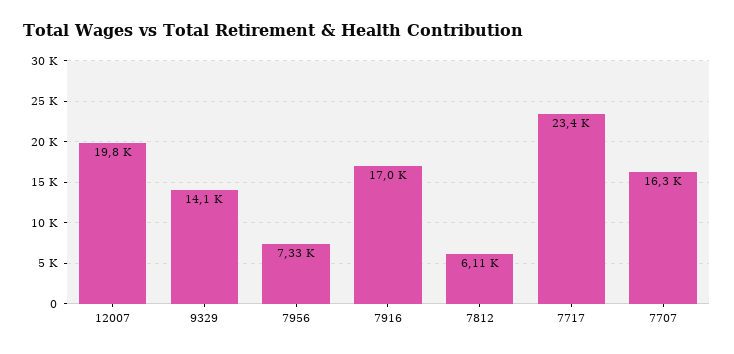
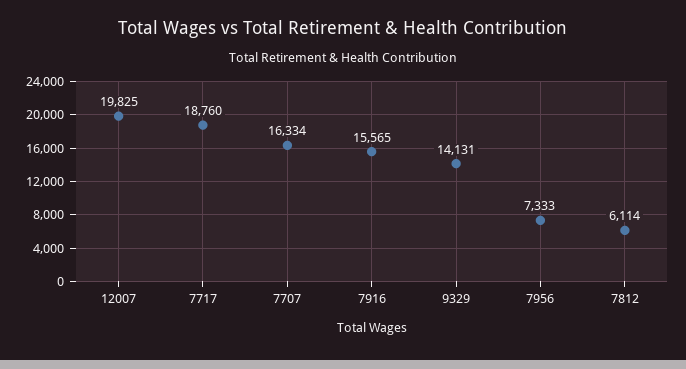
7916: 17000 -> 15565
7717: 23400 -> 18760

